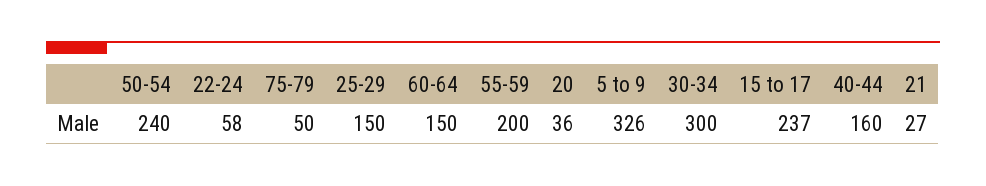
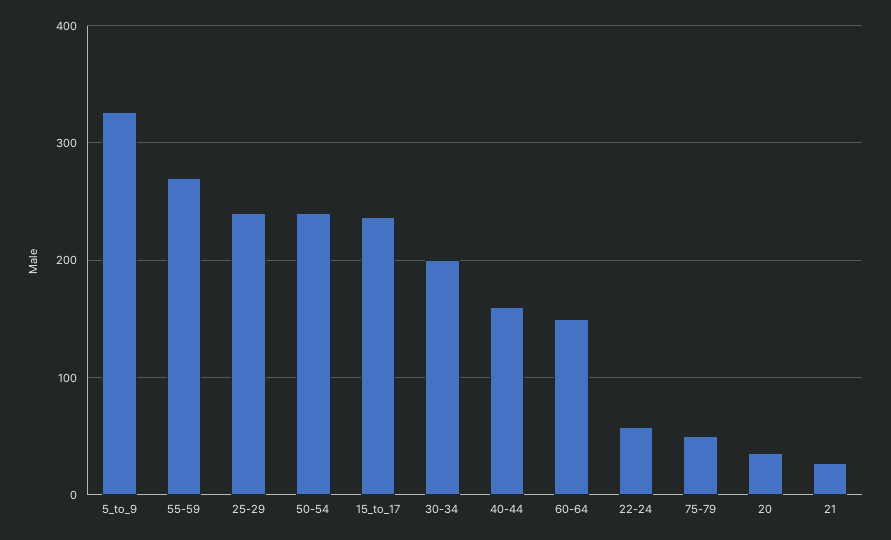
25-29: 150 -> 240
55-59: 200 -> 270
30-34: 300 -> 200

